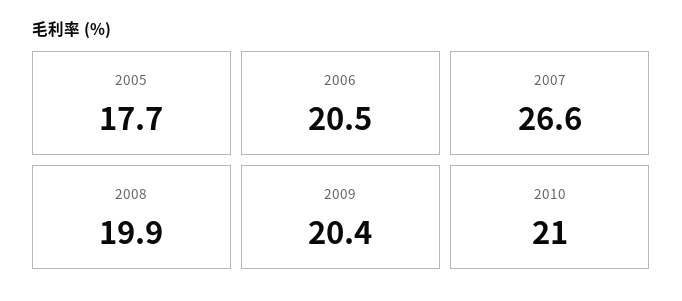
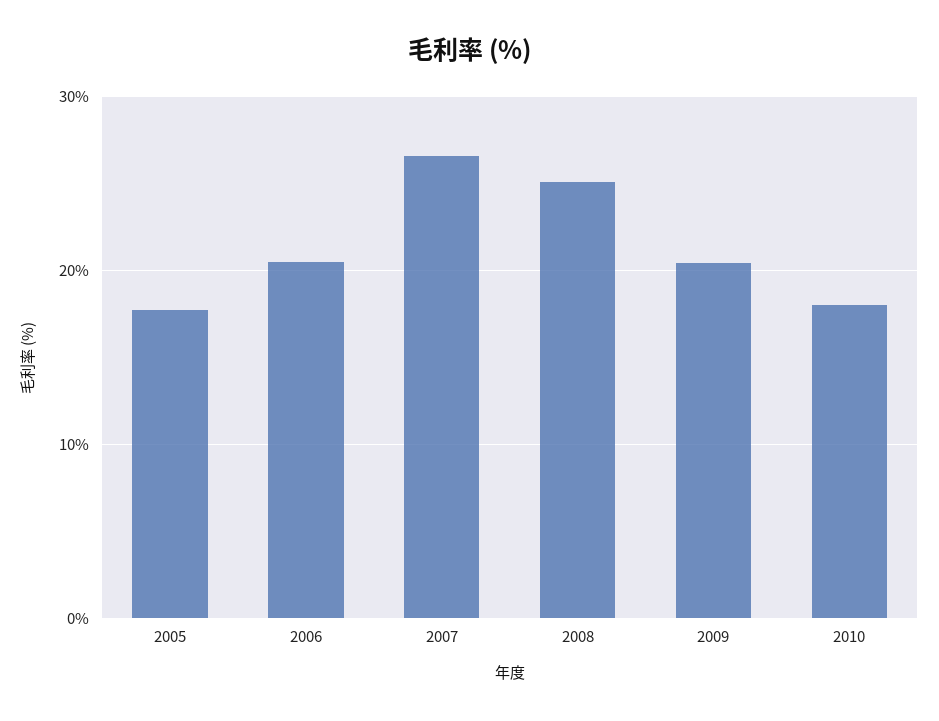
2008: 19.9 -> 25
2010: 21 -> 18

